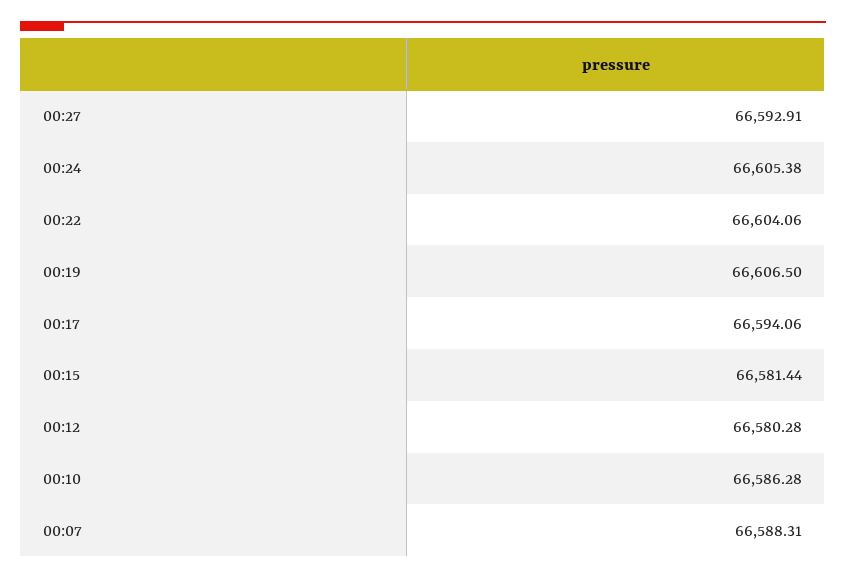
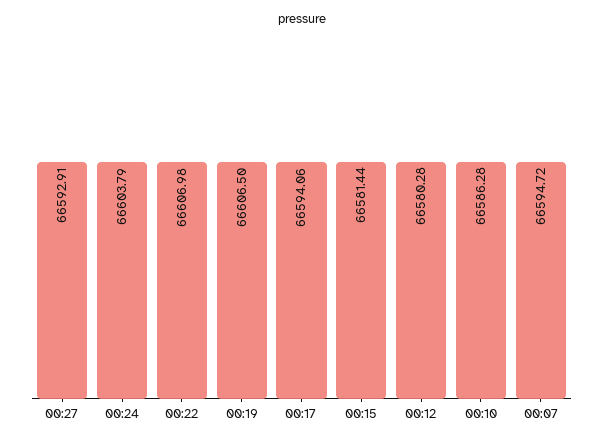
00:24: 66605.38 -> 66603.79
00:22: 66604.06 -> 66606.98
00:07: 66588.31 -> 66594.72

